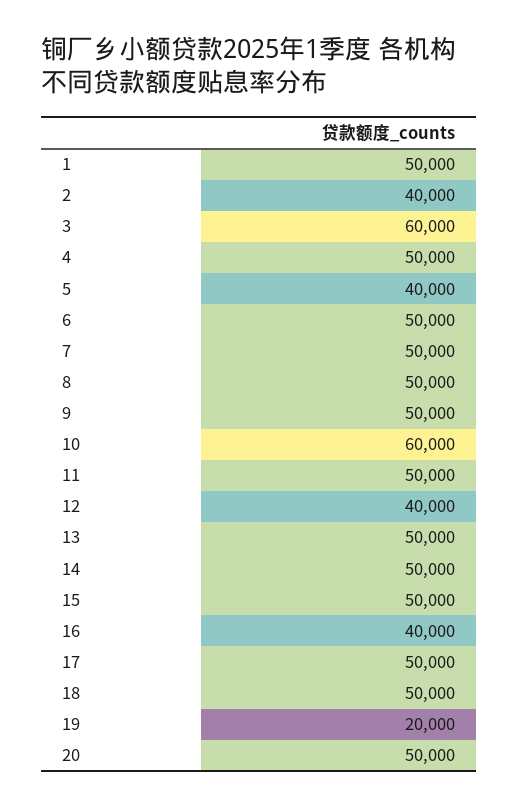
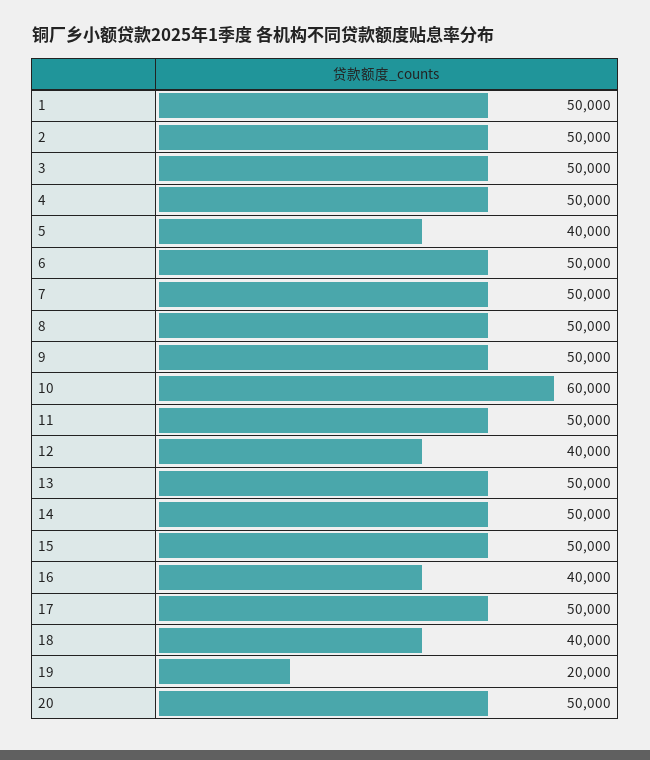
2: 40000 -> 50000
3: 60000 -> 50000
18: 50000 -> 40000

